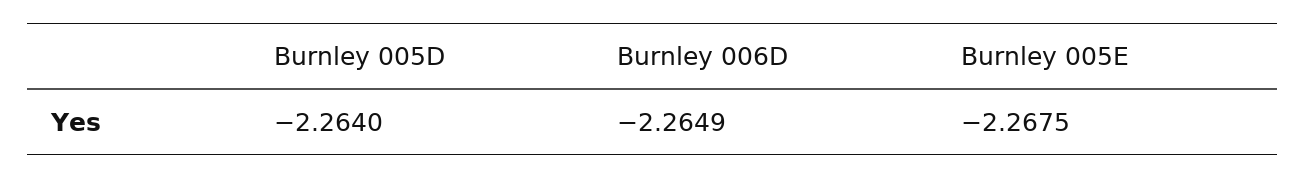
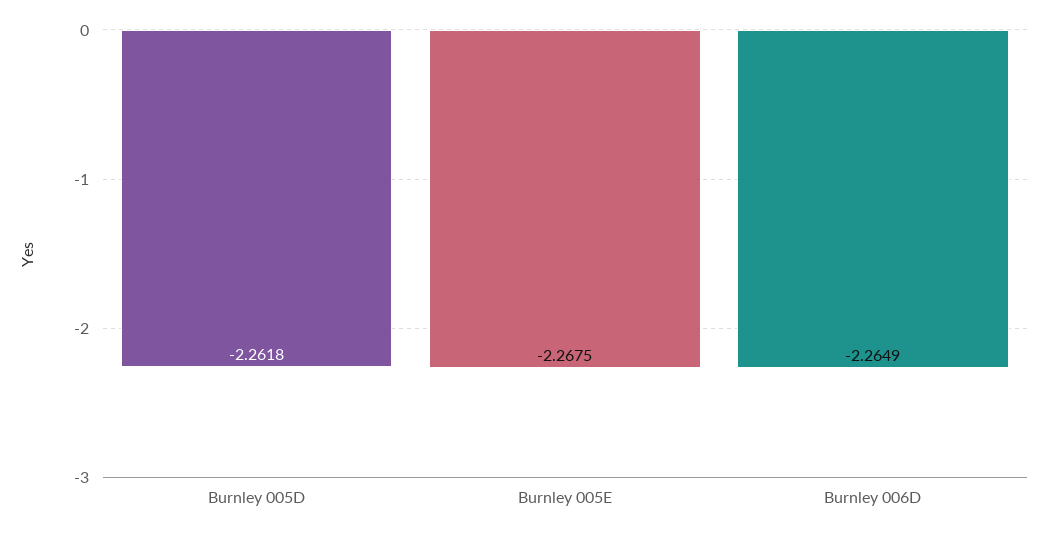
Burnley 005D: -2.264 -> -2.2618

